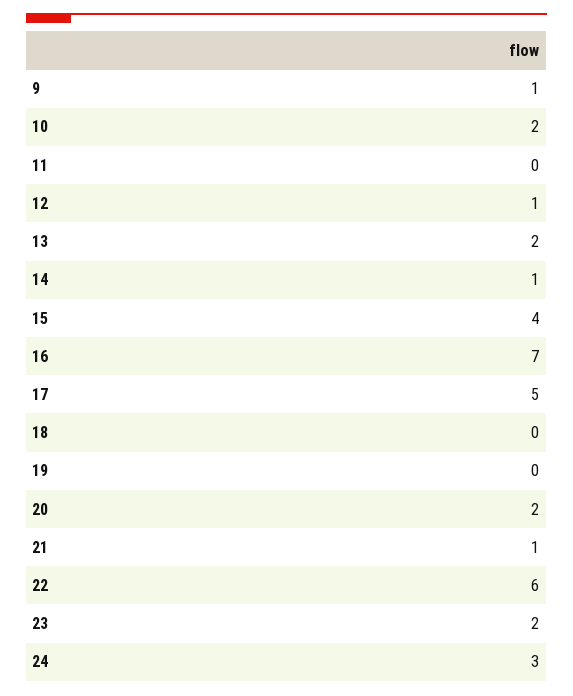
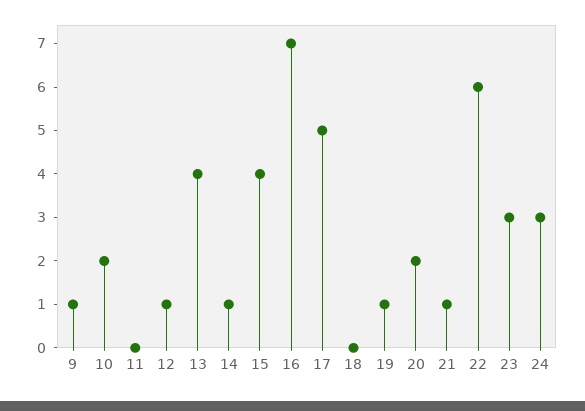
13: 2 -> 4
19: 0 -> 1
23: 2 -> 3

